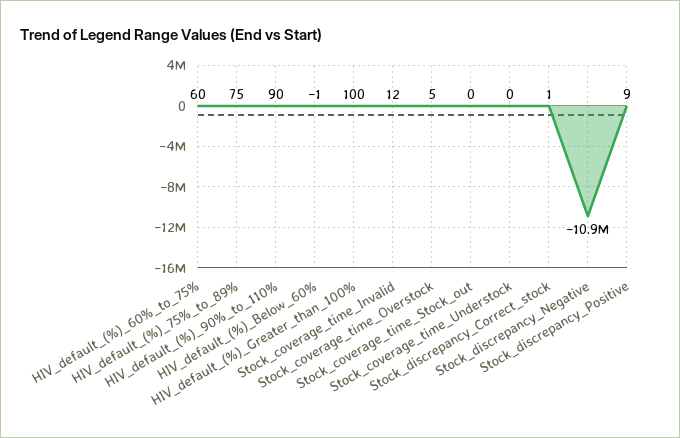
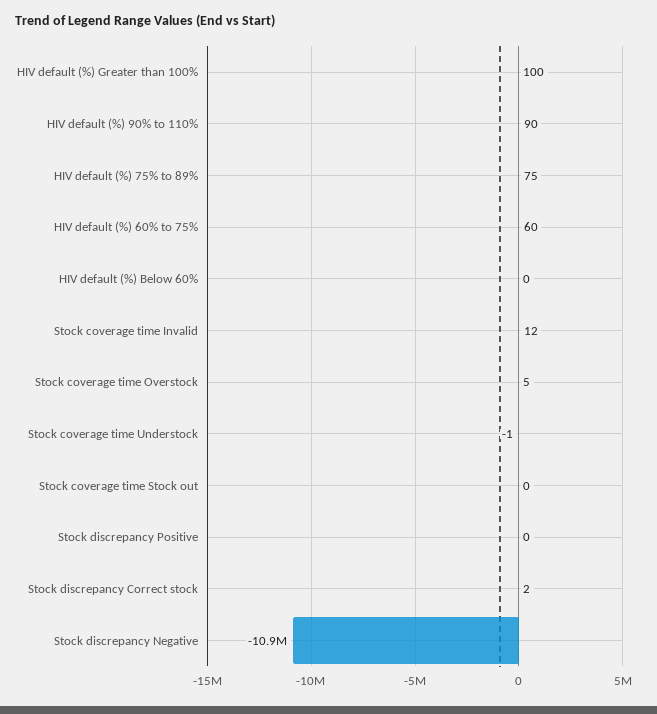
HIV_default_(%)_Below_60%: -1 -> 0
Stock_coverage_time_Understock: 0 -> -1
Stock_discrepancy_Correct_stock: 1 -> 2
Stock_discrepancy_Positive: 9 -> 0

